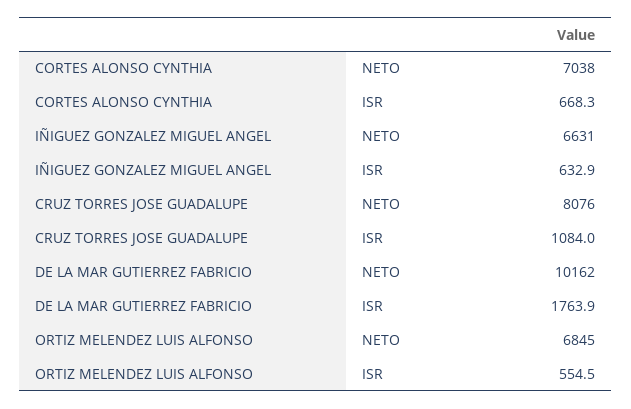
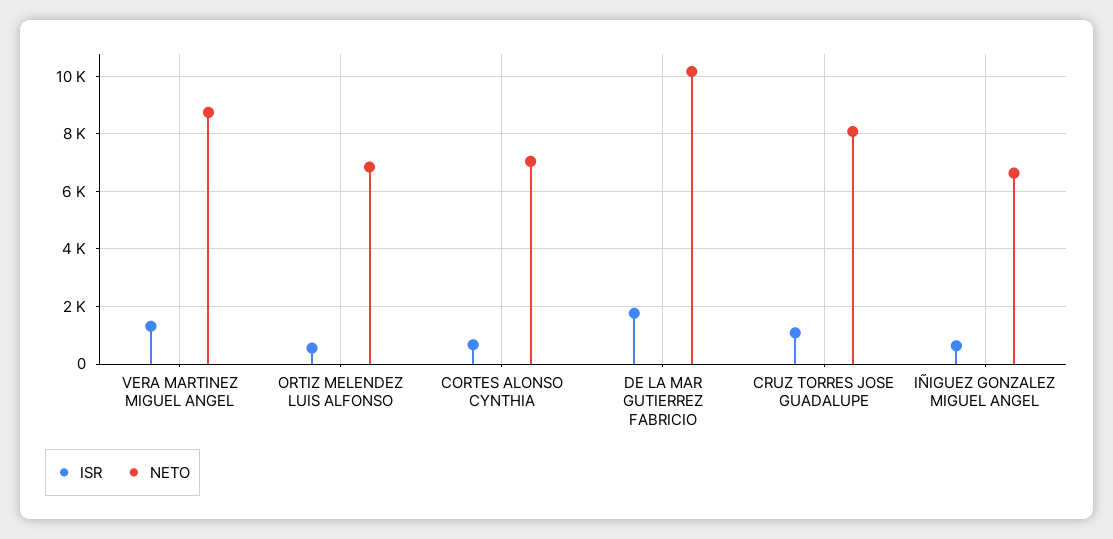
ISR, VERA MARTINEZ MIGUEL ANGEL: none -> 1250
NETO, VERA MARTINEZ MIGUEL ANGEL: none -> 8750

